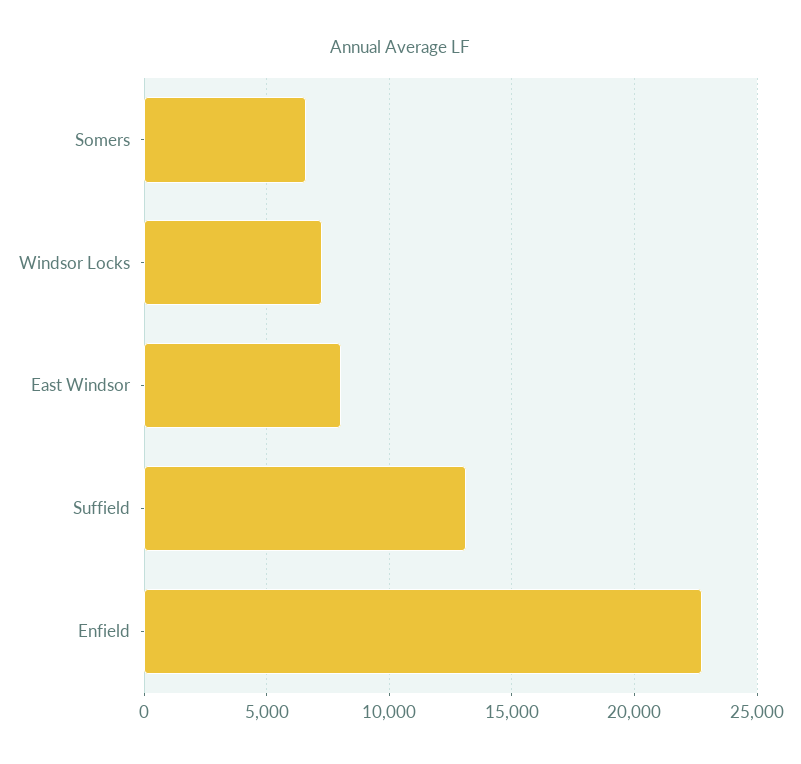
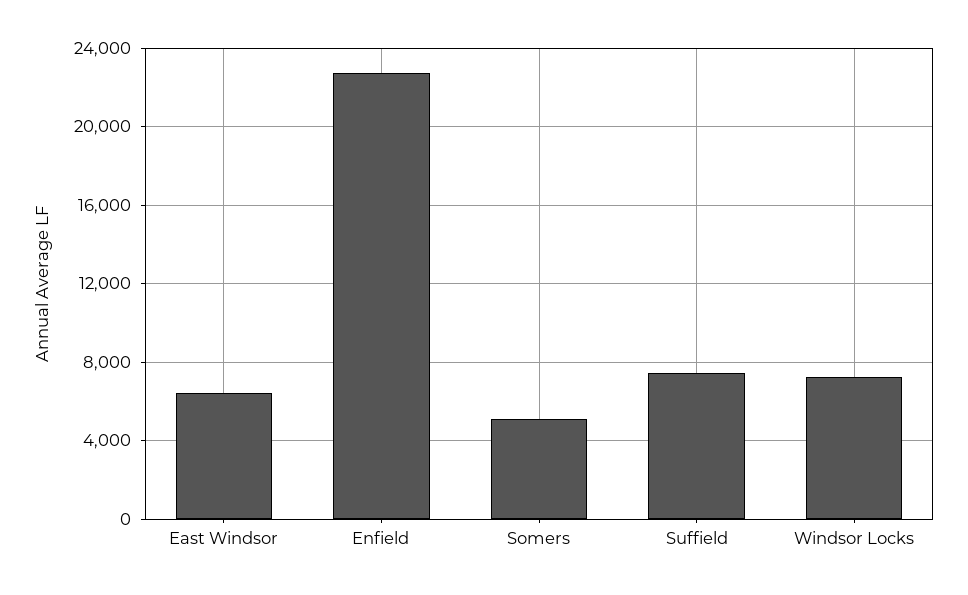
Somers: 6500 -> 5000
East Windsor: 8000 -> 6500
Suffield: 13000 -> 7500

